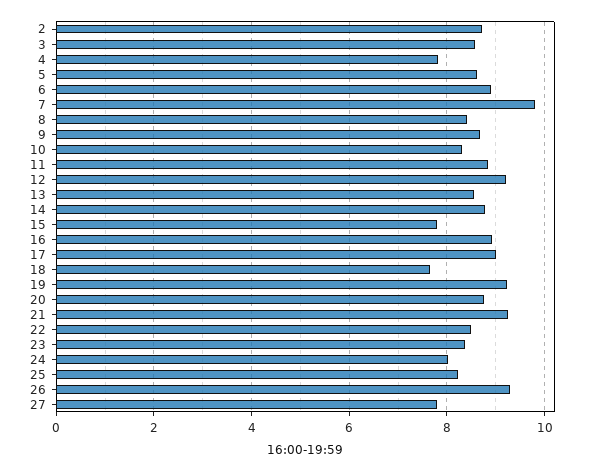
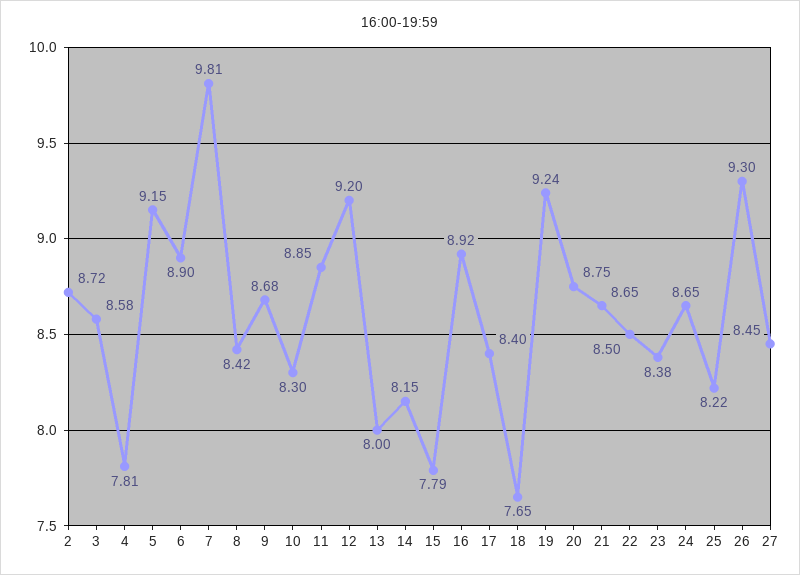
5: 8.6 -> 9.15
13: 8.6 -> 8
14: 8.8 -> 8.15
17: 9 -> 8.4
21: 9.2 -> 8.65
24: 8 -> 8.65
27: 7.8 -> 8.45

